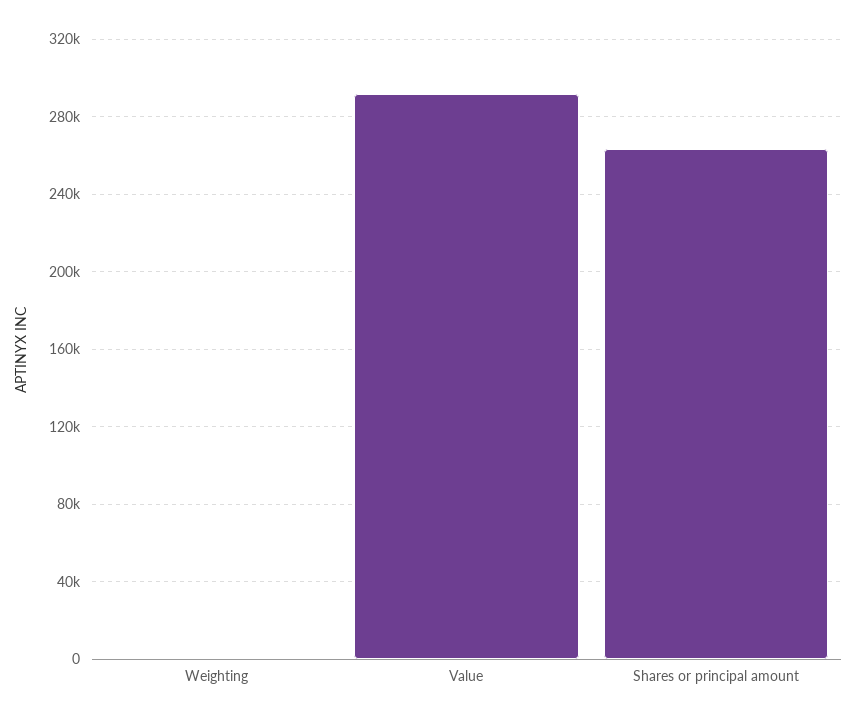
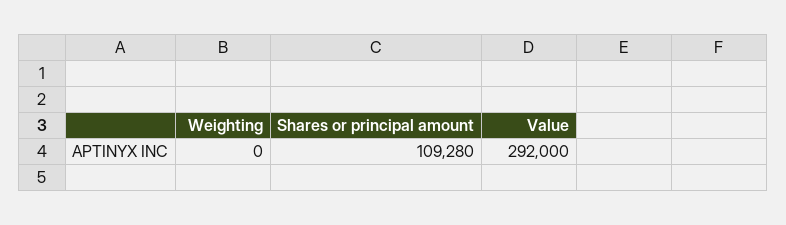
Shares or principal amount: 265000 -> 109280

